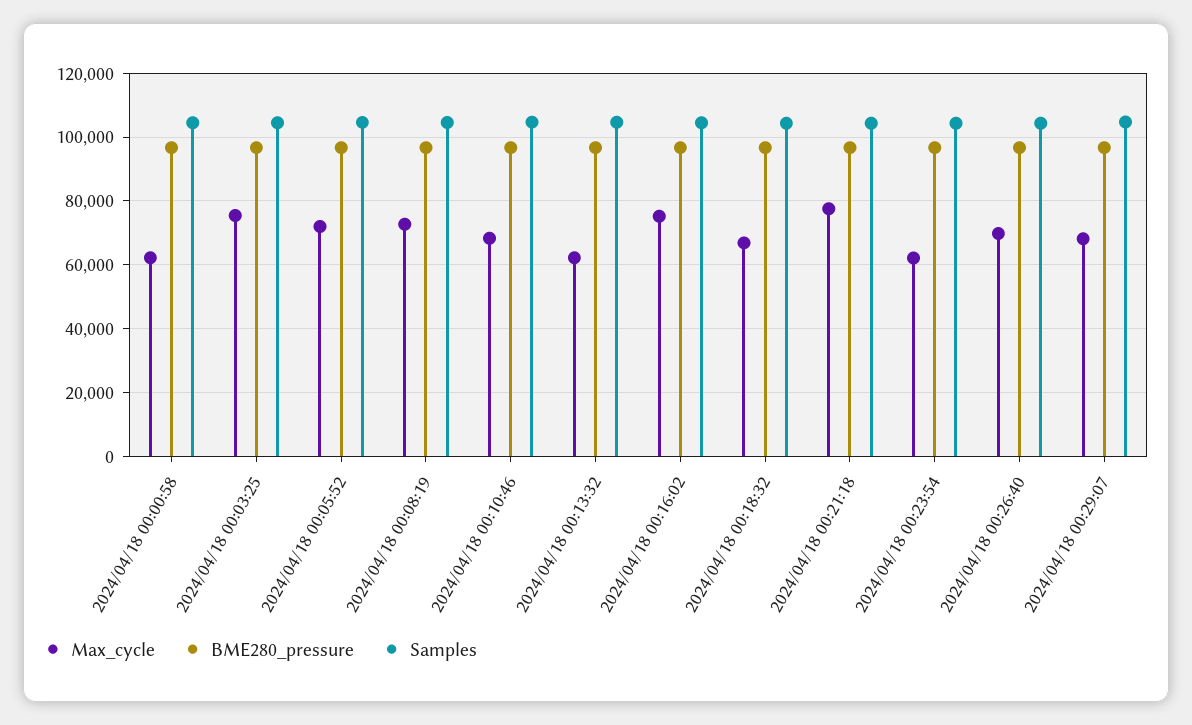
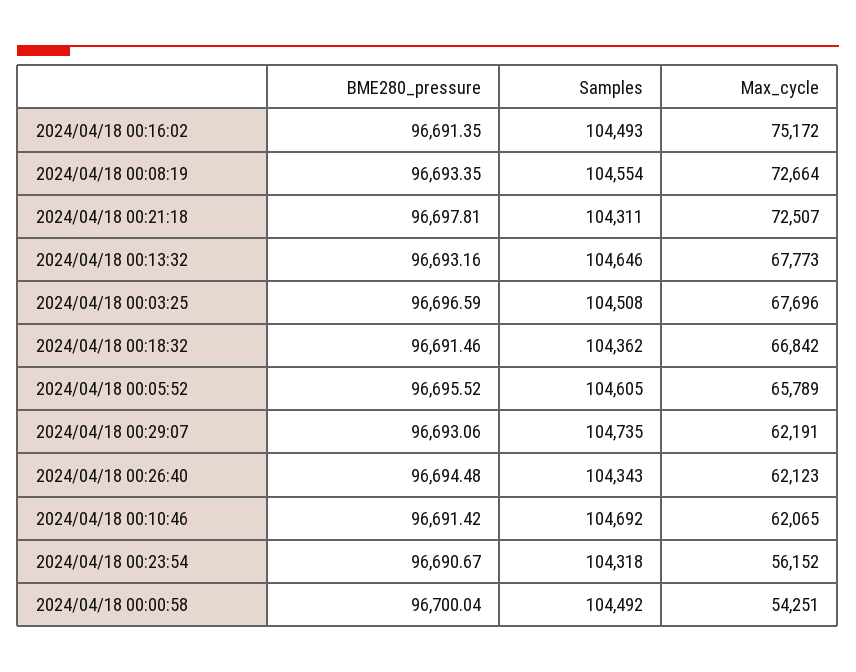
Max_cycle, 2024/04/18 00:00:58: 62000 -> 54251
Max_cycle, 2024/04/18 00:03:25: 76000 -> 67696
Max_cycle, 2024/04/18 00:05:52: 72000 -> 65789
Max_cycle, 2024/04/18 00:10:46: 68000 -> 62065
Max_cycle, 2024/04/18 00:13:32: 62000 -> 67773
Max_cycle, 2024/04/18 00:21:18: 78000 -> 72507
Max_cycle, 2024/04/18 00:23:54: 62000 -> 56152
Max_cycle, 2024/04/18 00:26:40: 70000 -> 62123
Max_cycle, 2024/04/18 00:29:07: 68000 -> 62191

